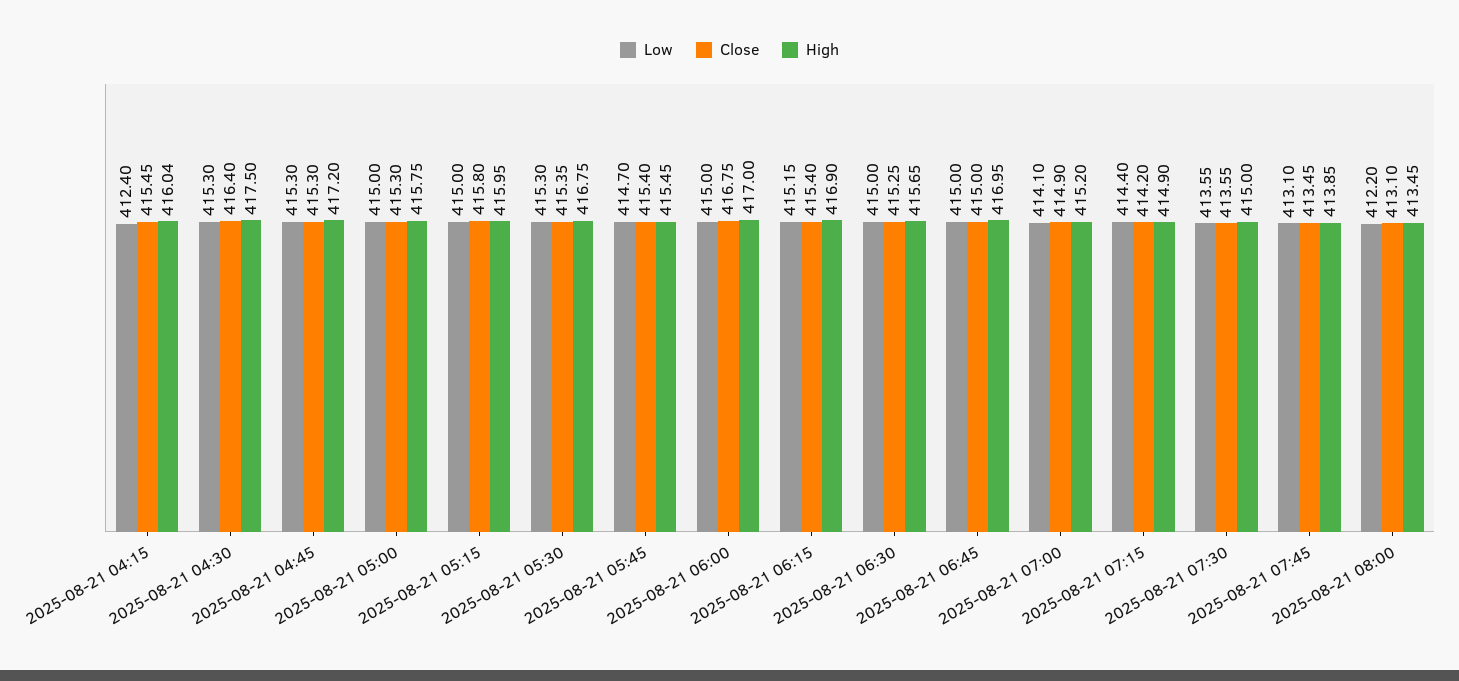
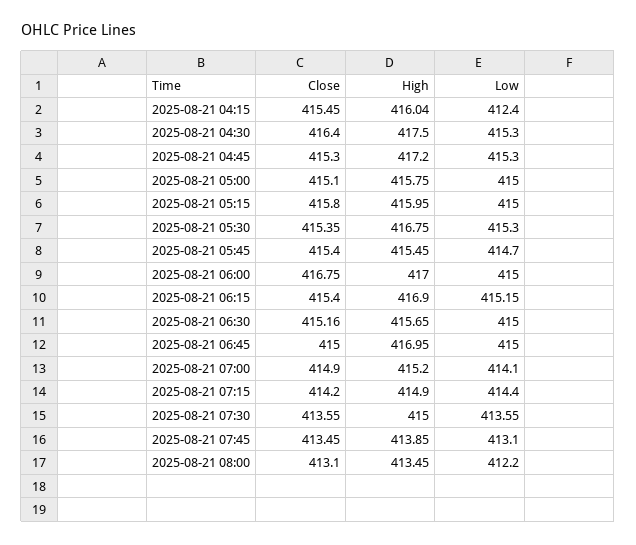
Close, 2025-08-21 05:00: 415.3 -> 415.1
Close, 2025-08-21 06:30: 415.25 -> 415.16

